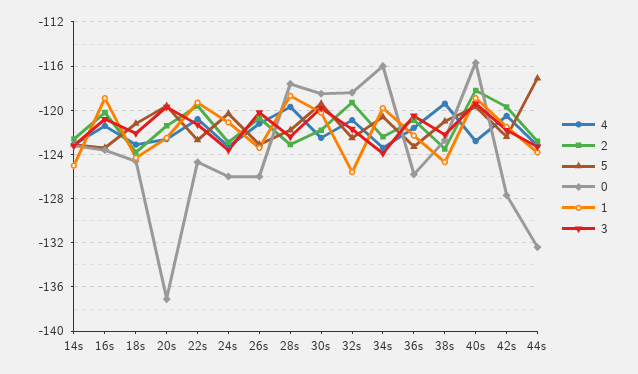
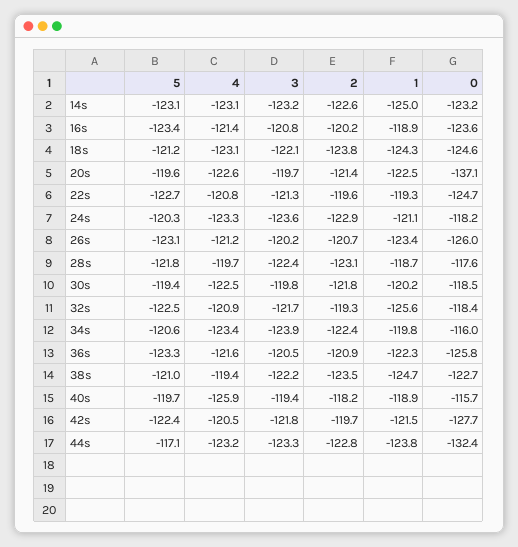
0, 24s: -126 -> -118.2
4, 40s: -123 -> -125.9

